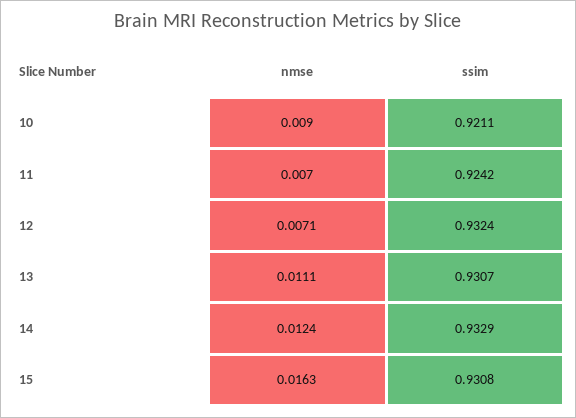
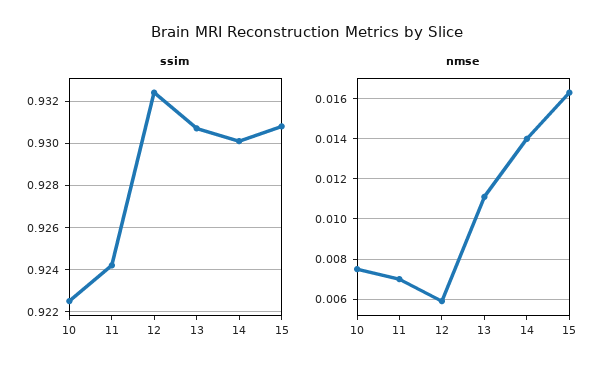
nmse, 10: 0.009 -> 0.0075
ssim, 10: 0.9211 -> 0.9225
nmse, 12: 0.0071 -> 0.006
nmse, 14: 0.0124 -> 0.014
ssim, 14: 0.9329 -> 0.93

